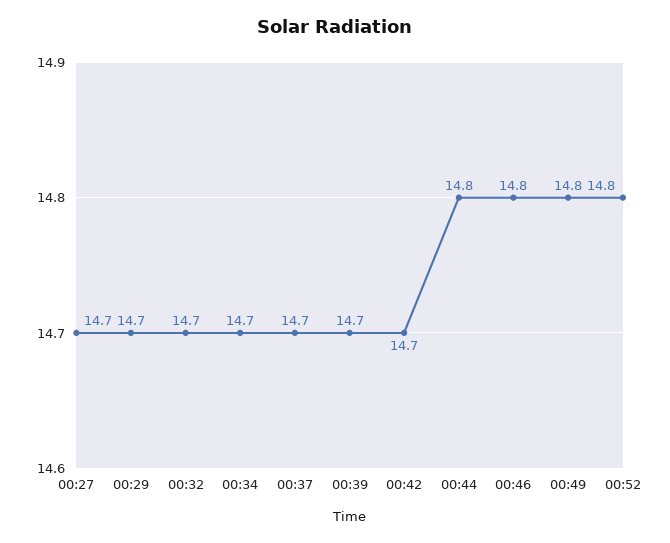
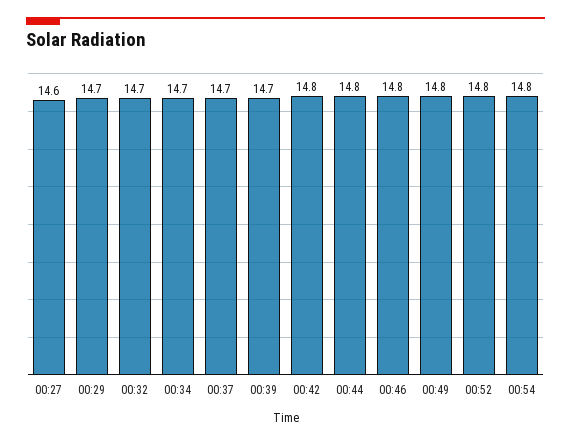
00:27: 14.7 -> 14.6
00:42: 14.7 -> 14.8
00:54: none -> 14.8

